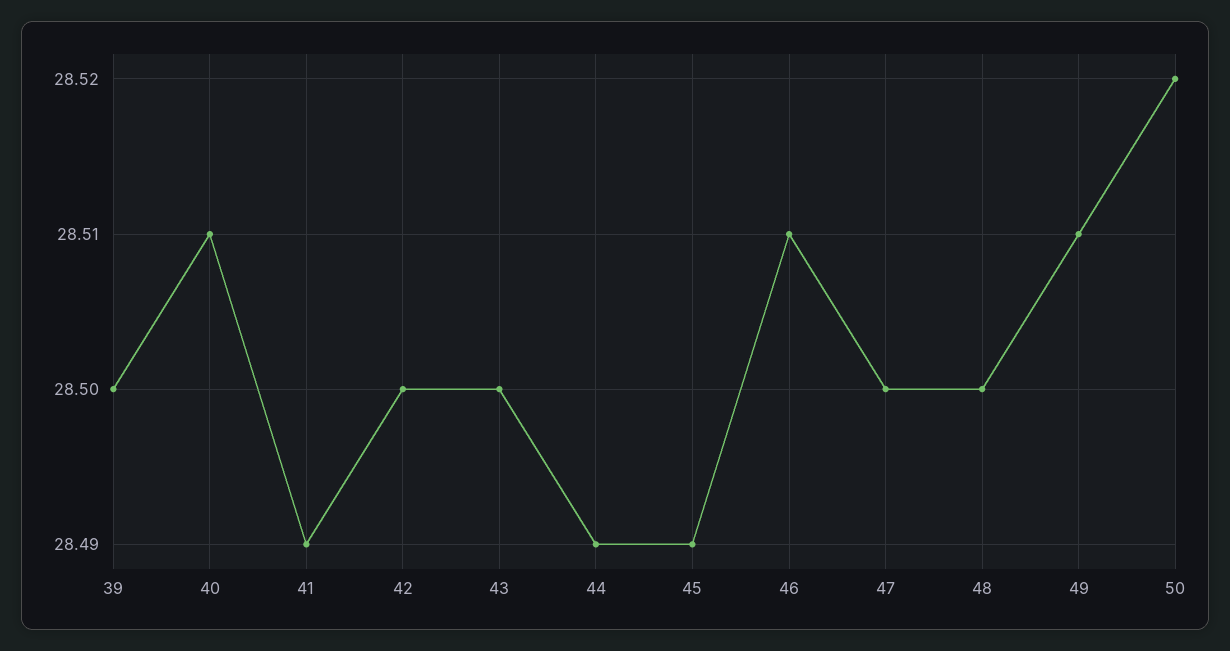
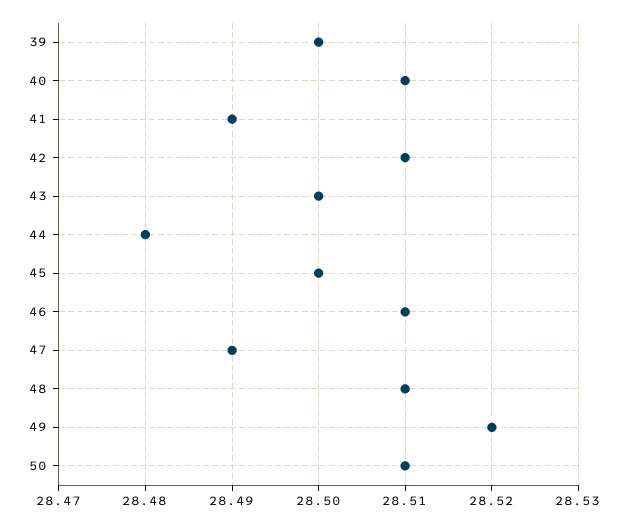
42: 28.5 -> 28.51
44: 28.49 -> 28.48
45: 28.49 -> 28.5
47: 28.5 -> 28.49
48: 28.5 -> 28.51
49: 28.51 -> 28.52
50: 28.52 -> 28.51

